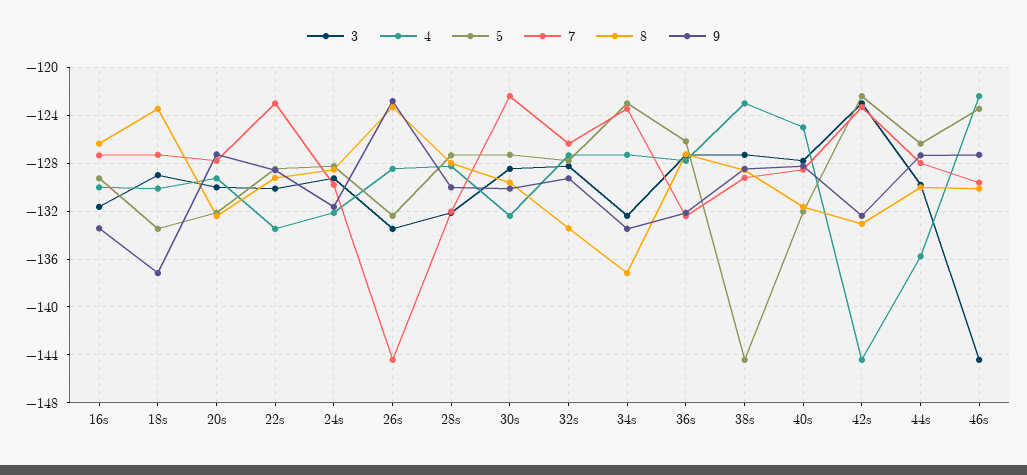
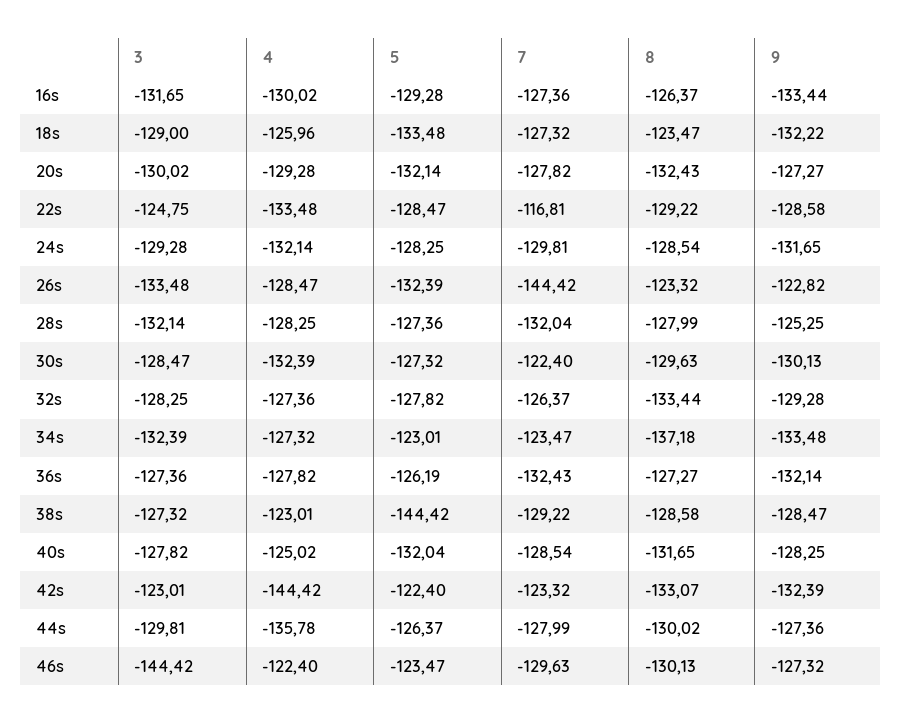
4, 18s: -130 -> -125.96
9, 18s: -137 -> -132.22
3, 22s: -130 -> -124.75
7, 22s: -123 -> -116.81
9, 28s: -130 -> -125.25

